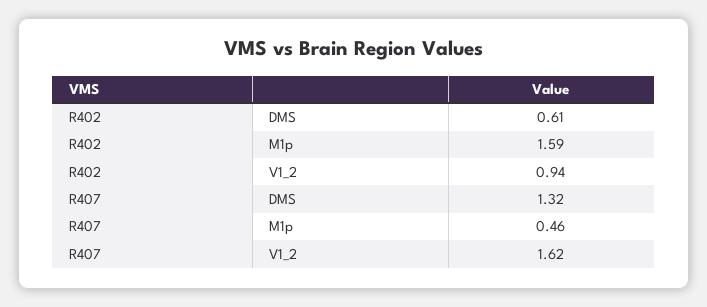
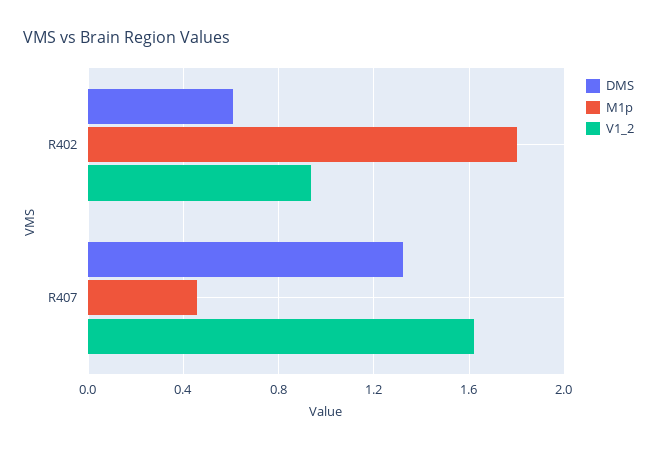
M1p, R402: 1.59 -> 1.8

